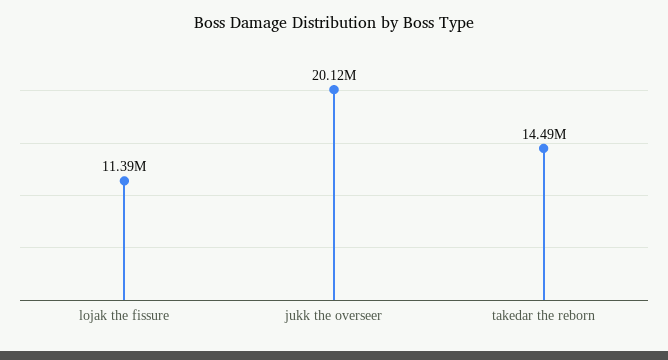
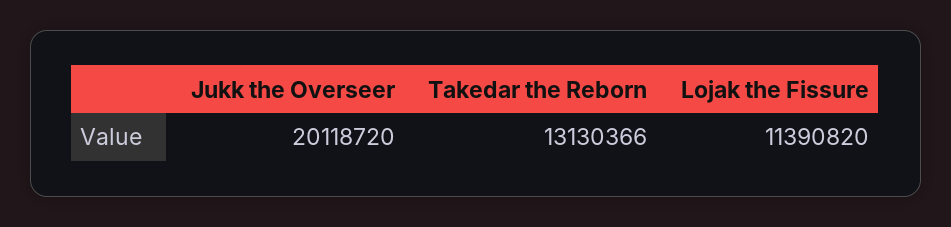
takedar the reborn: 14490000 -> 13130366

